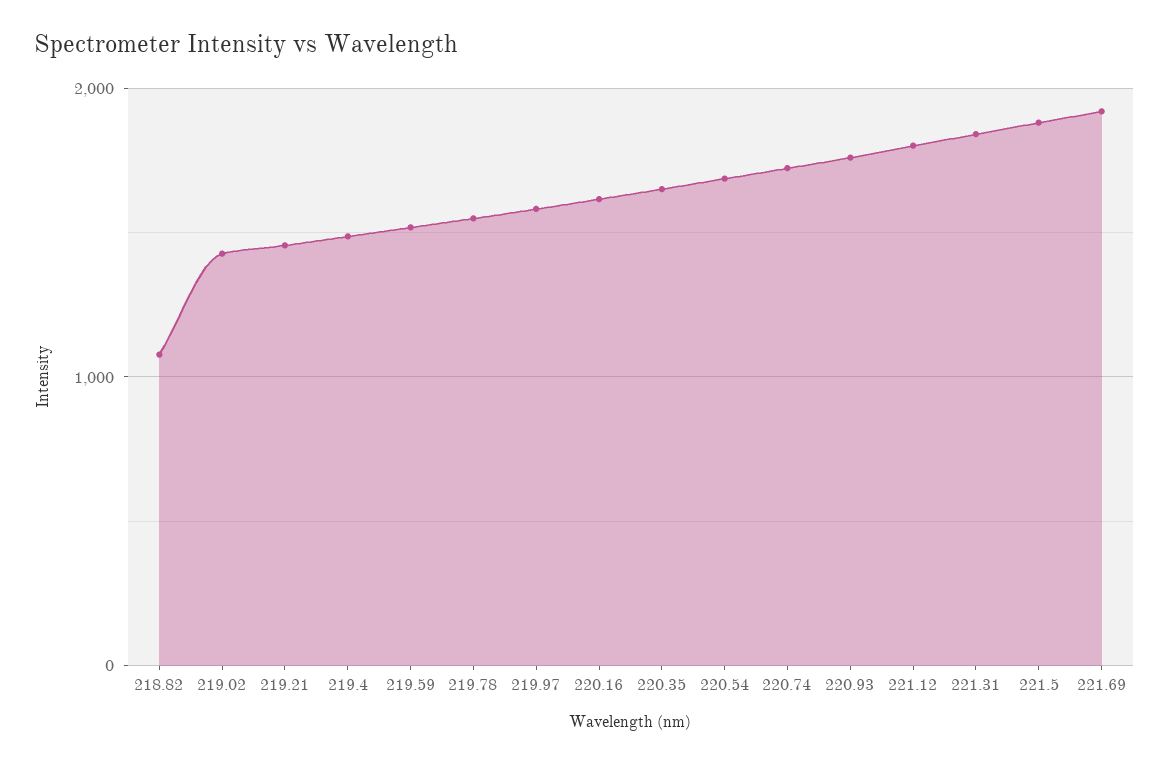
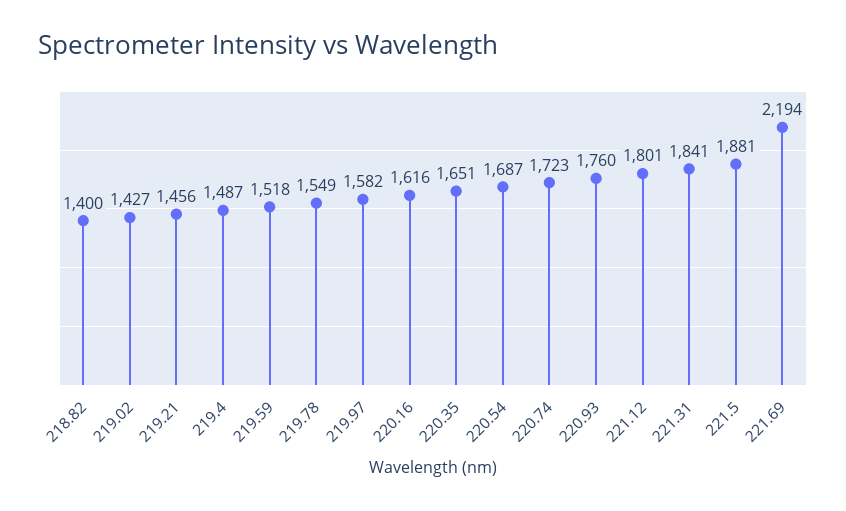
218.82: 1100 -> 1400
221.69: 1900 -> 2194

